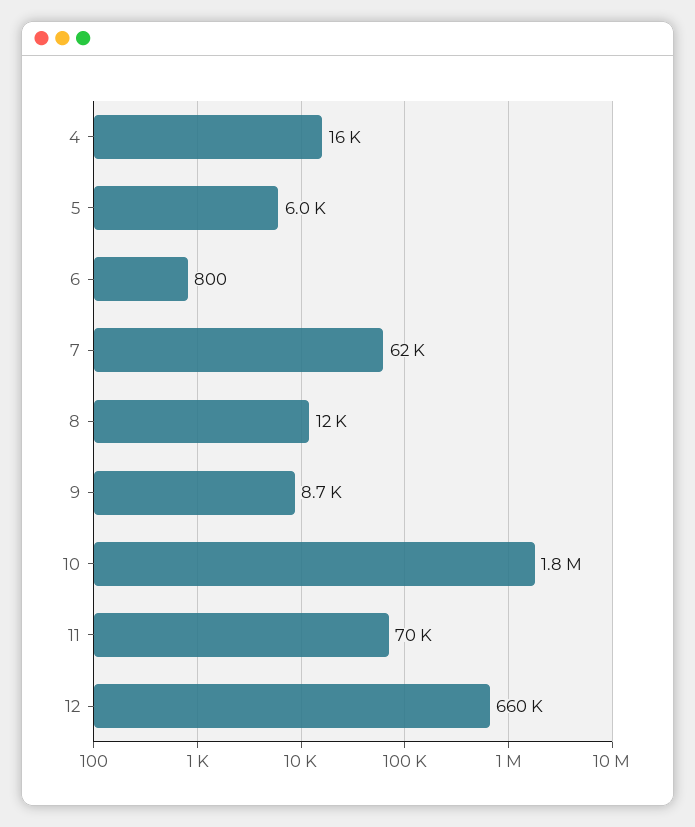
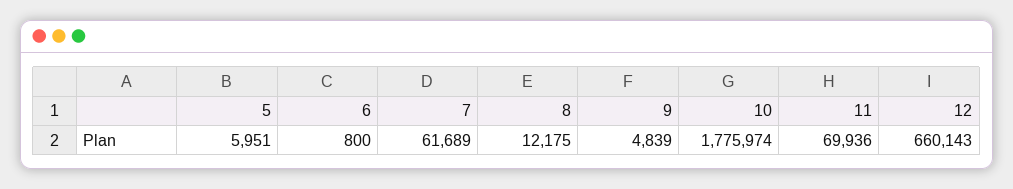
4: 16000 -> none
9: 8700 -> 4839

